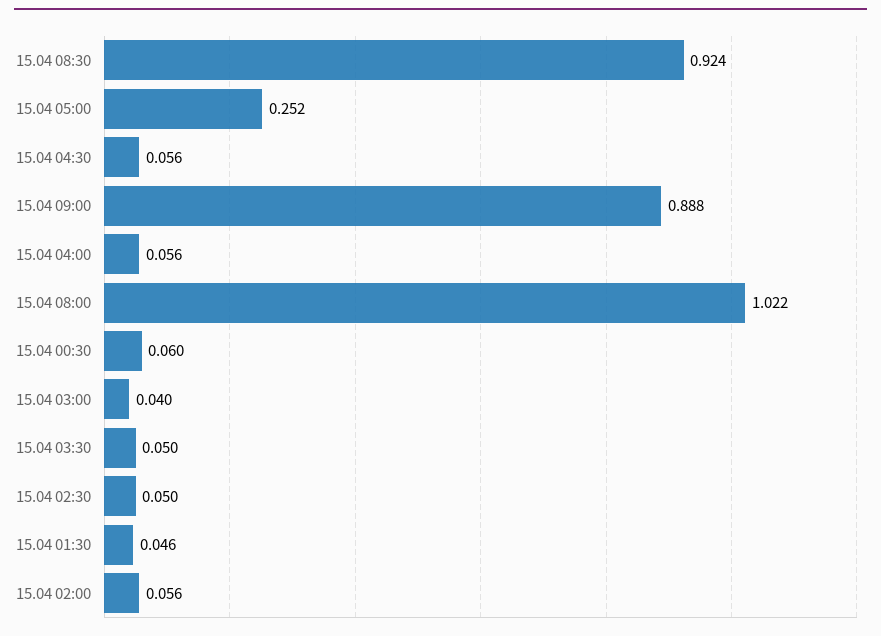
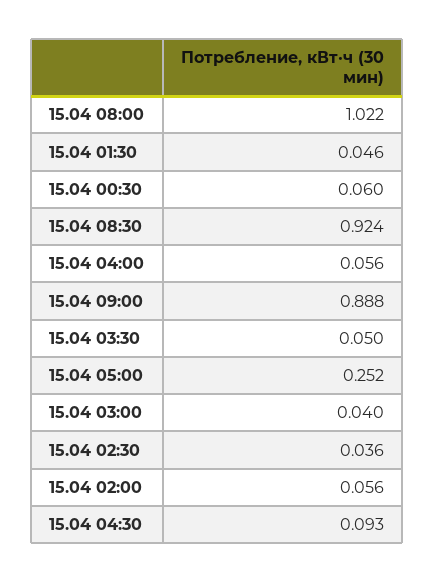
15.04 04:30: 0.056 -> 0.093
15.04 02:30: 0.05 -> 0.036

